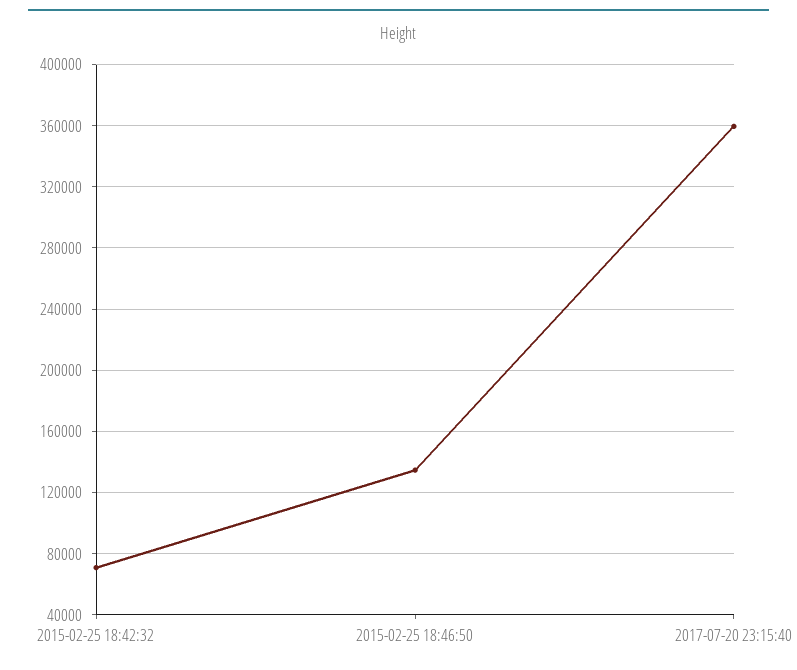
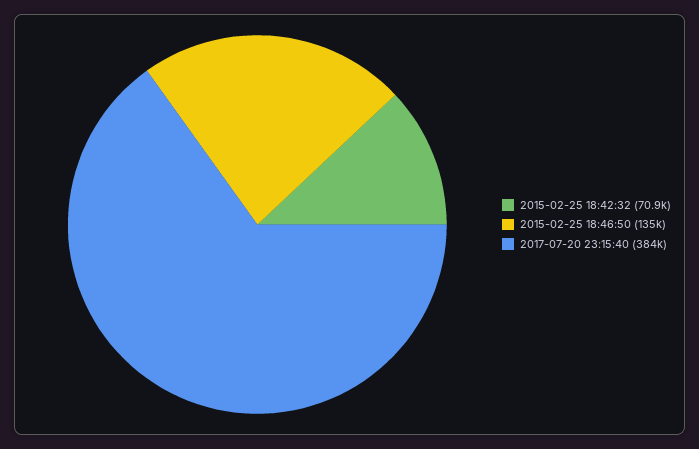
2017-07-20 23:15:40: 360000 -> 384000

